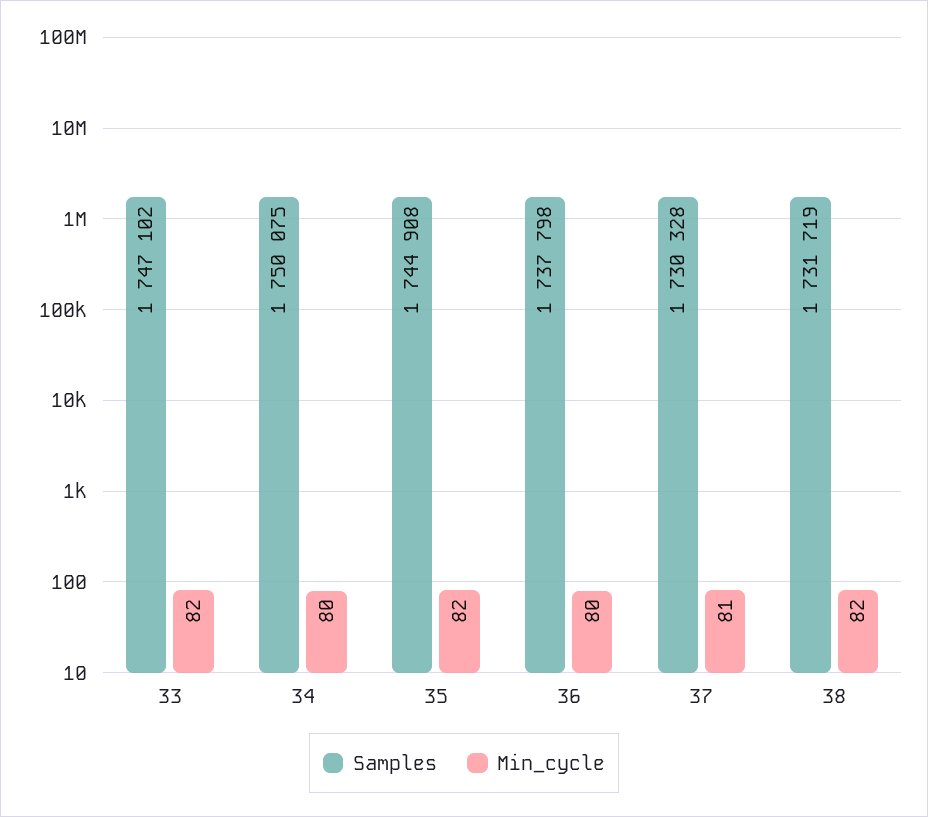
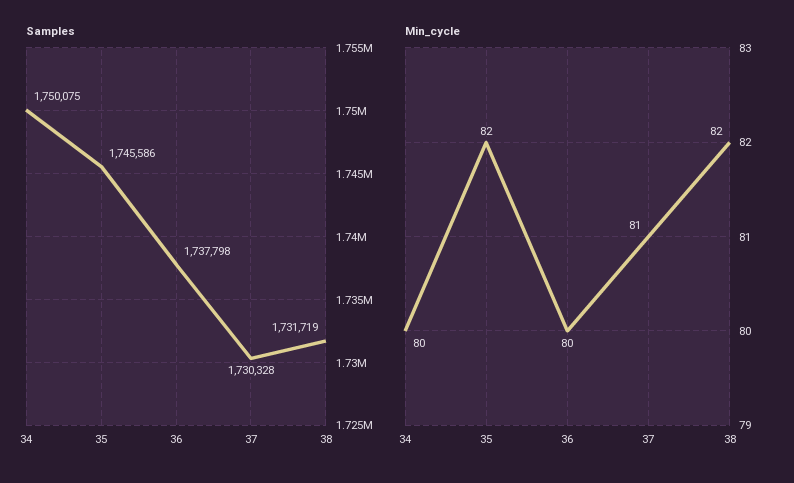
Samples, 33: 1747102 -> none
Min_cycle, 33: 82 -> none
Samples, 35: 1744908 -> 1745586

